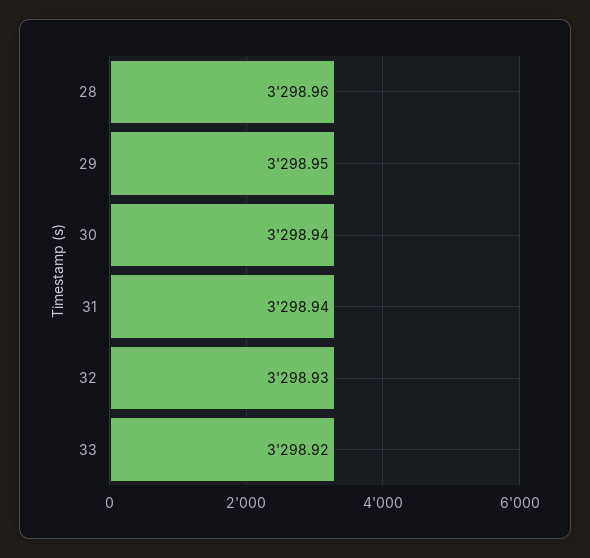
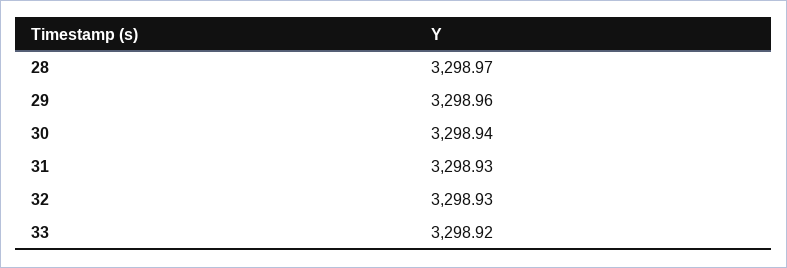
28: 3298.96 -> 3298.97
29: 3298.95 -> 3298.96
31: 3298.94 -> 3298.93

